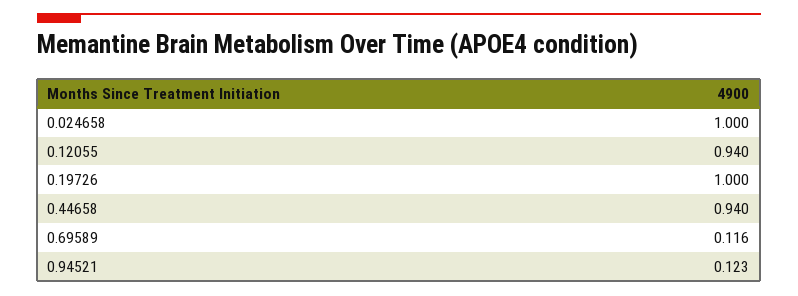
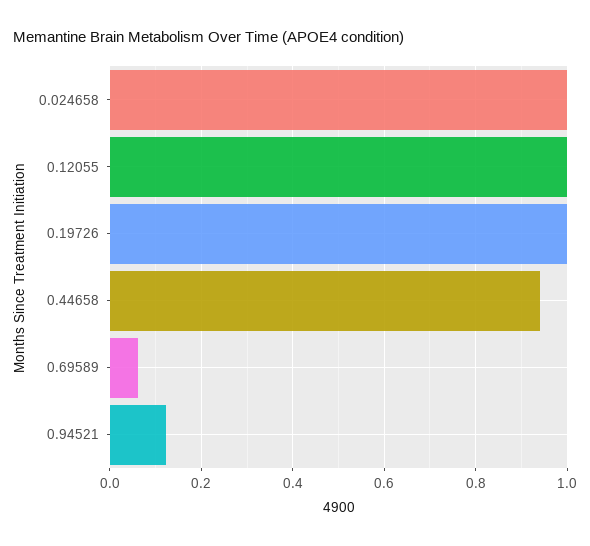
0.12055: 0.94 -> 1
0.69589: 0.116 -> 0.06

